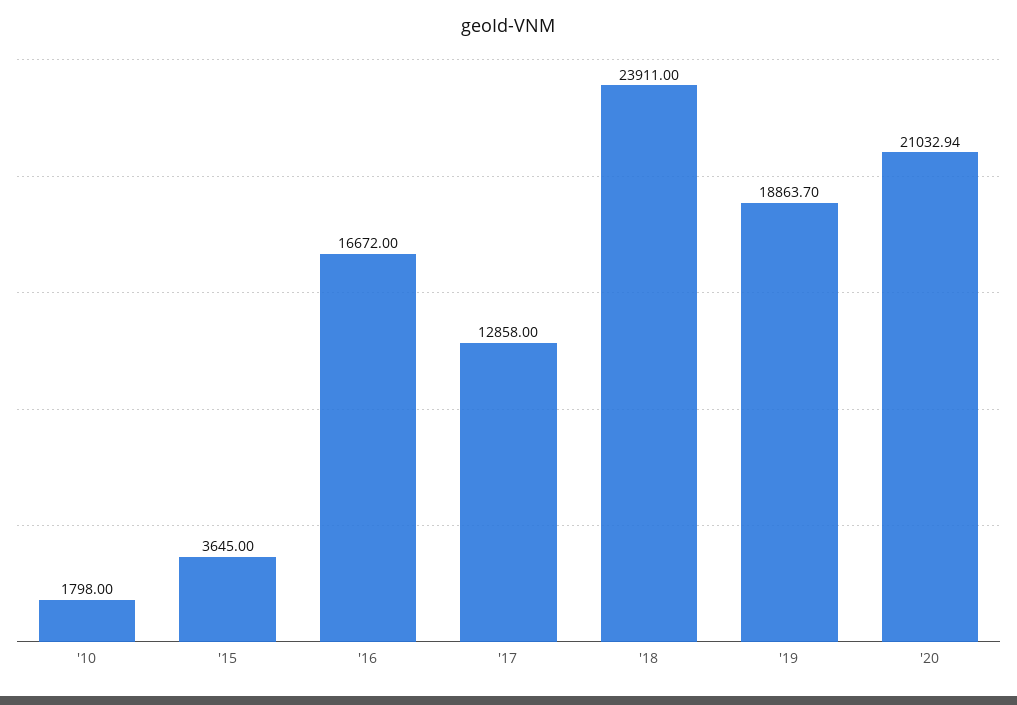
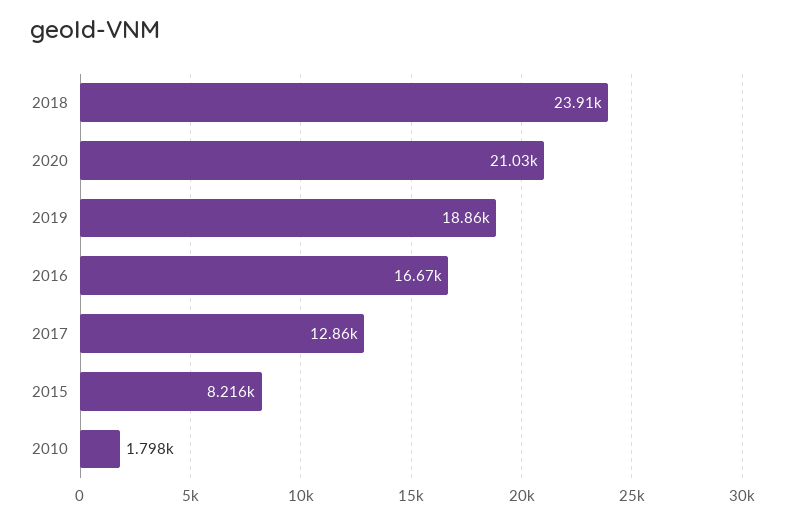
'15: 3645 -> 8216

